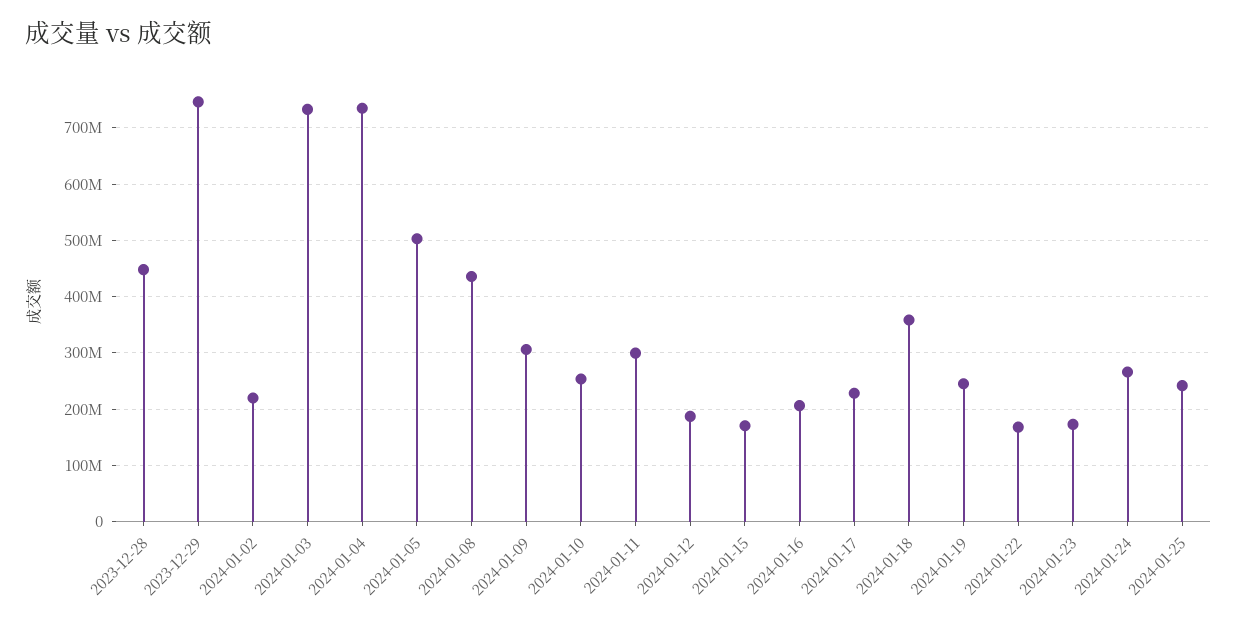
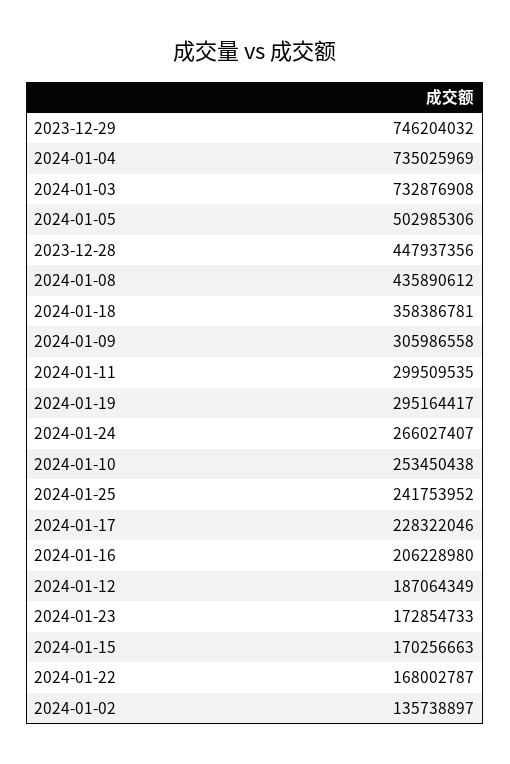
2024-01-02: 220000000 -> 135738897
2024-01-19: 240000000 -> 295164417

